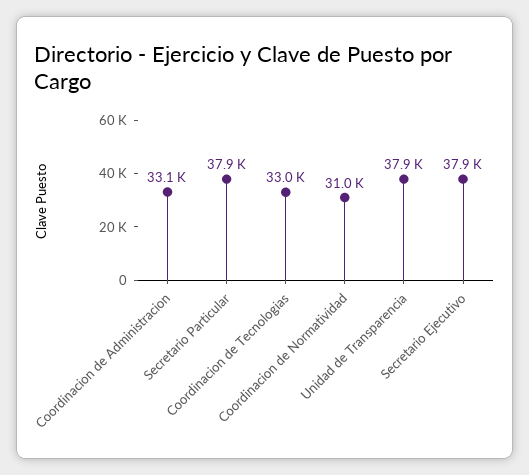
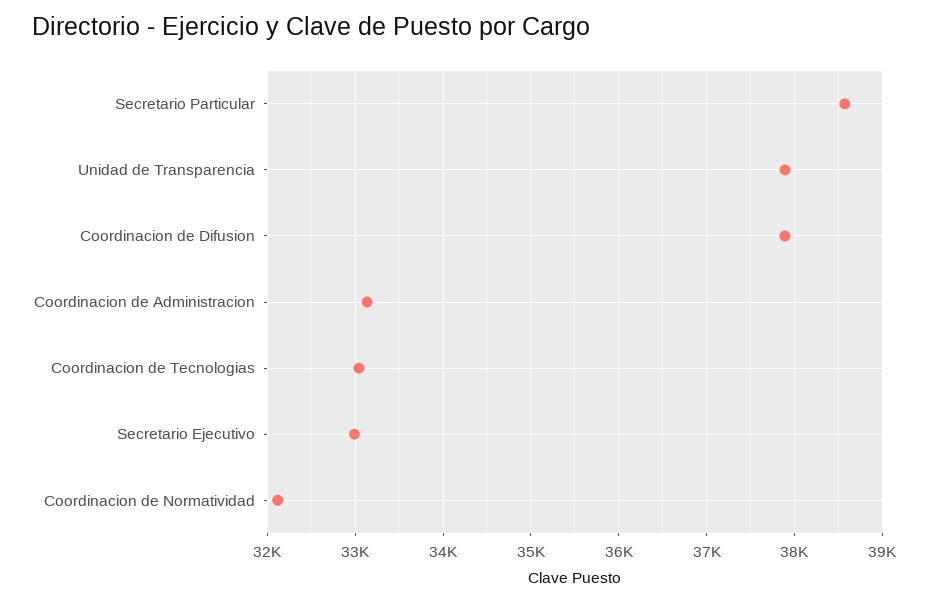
Secretario Particular: 37900 -> 38600
Coordinacion de Normatividad: 31000 -> 32100
Secretario Ejecutivo: 37900 -> 33000
Coordinacion de Difusion: none -> 37900

